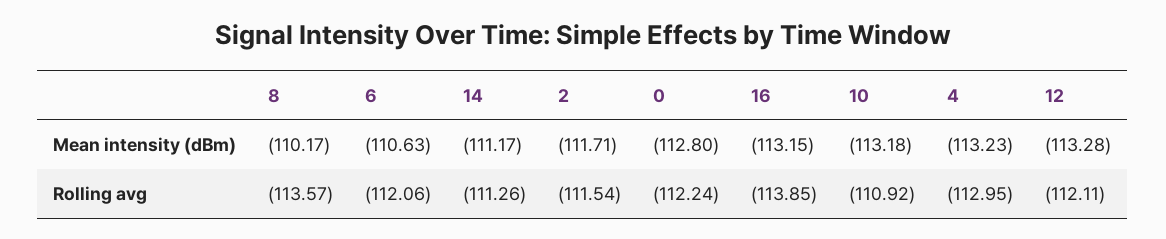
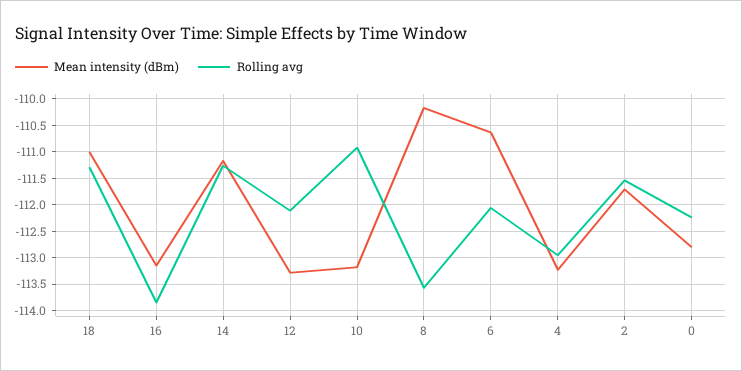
Mean intensity (dBm), 18: none -> -111
Rolling avg, 18: none -> -111.25

